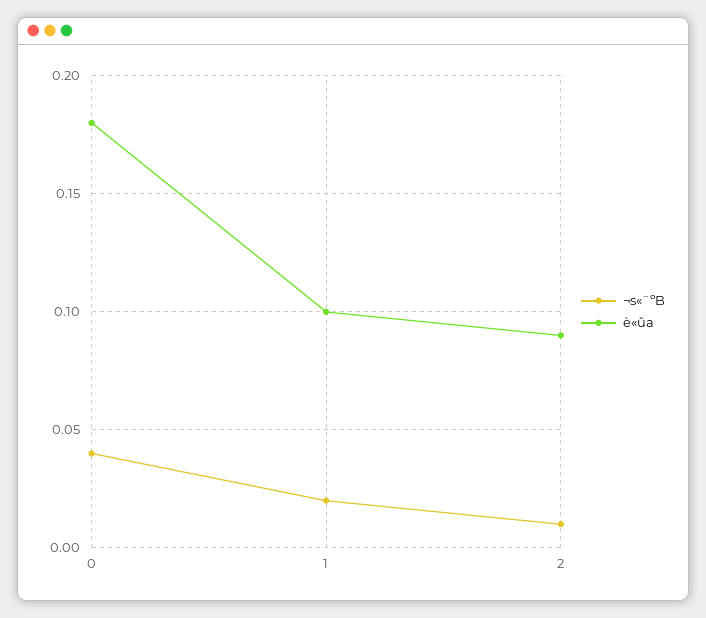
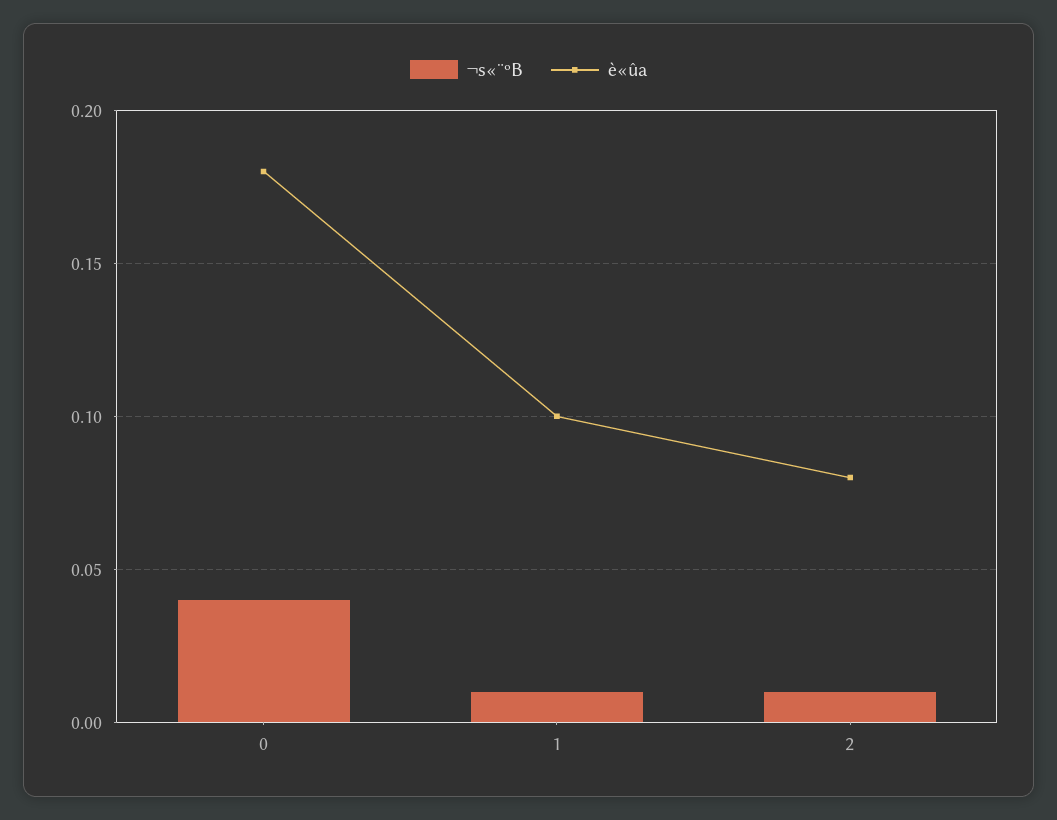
¬s«¨ºB, 1: 0.02 -> 0.01
è«ûa, 2: 0.09 -> 0.08

